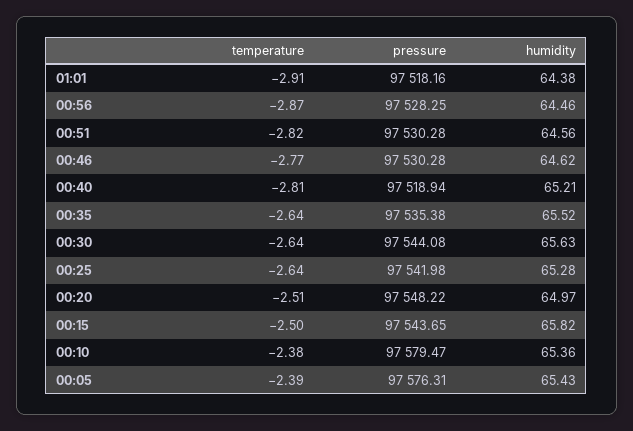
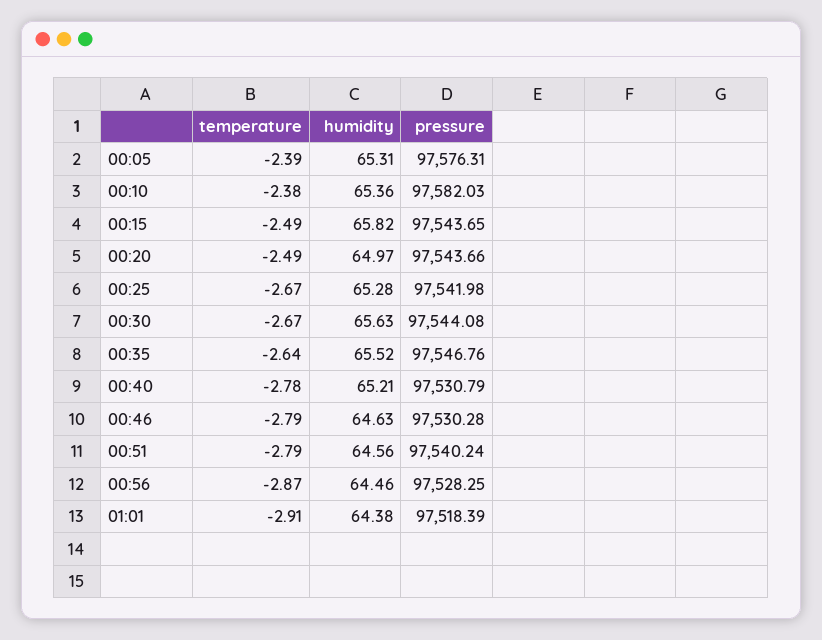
pressure, 01:01: 97518.16 -> 97518.39
temperature, 00:51: -2.82 -> -2.79
pressure, 00:51: 97530.28 -> 97540.24
temperature, 00:46: -2.77 -> -2.79
humidity, 00:46: 64.62 -> 64.63
temperature, 00:40: -2.81 -> -2.78
pressure, 00:40: 97518.94 -> 97530.79
pressure, 00:35: 97535.38 -> 97546.76
temperature, 00:30: -2.64 -> -2.67
temperature, 00:25: -2.64 -> -2.67
temperature, 00:20: -2.51 -> -2.49
pressure, 00:20: 97548.22 -> 97543.66
temperature, 00:15: -2.5 -> -2.49
pressure, 00:10: 97579.47 -> 97582.03
humidity, 00:05: 65.43 -> 65.31

